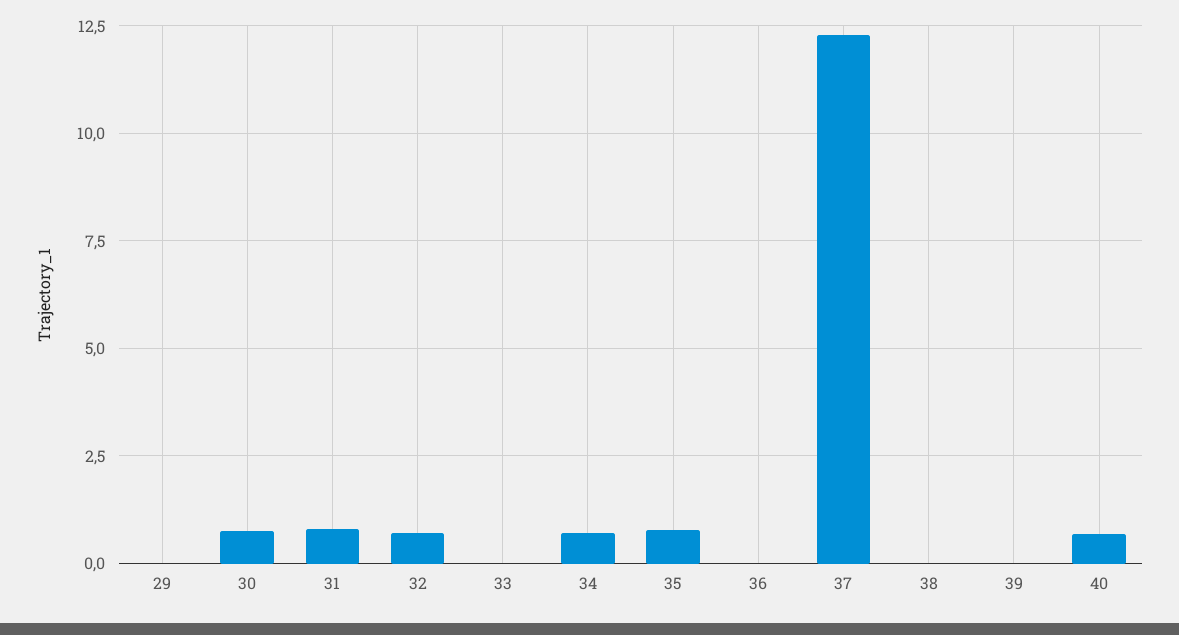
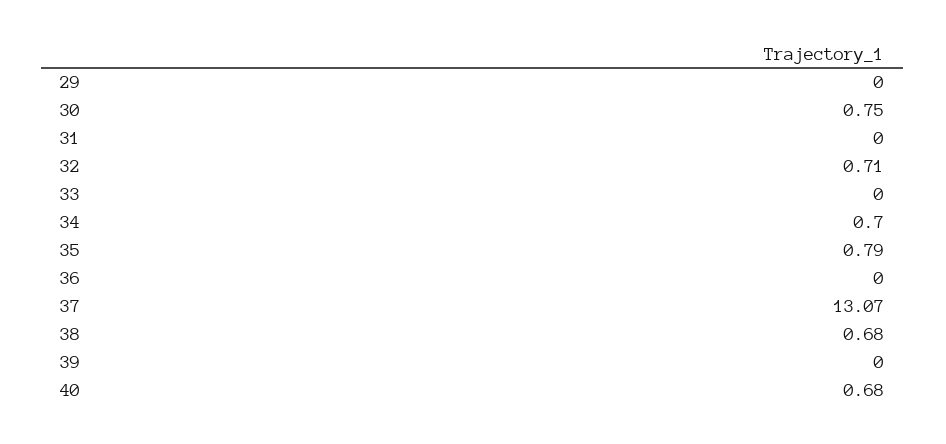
31: 0.75 -> 0
37: 12.25 -> 13.07
38: 0 -> 0.68

